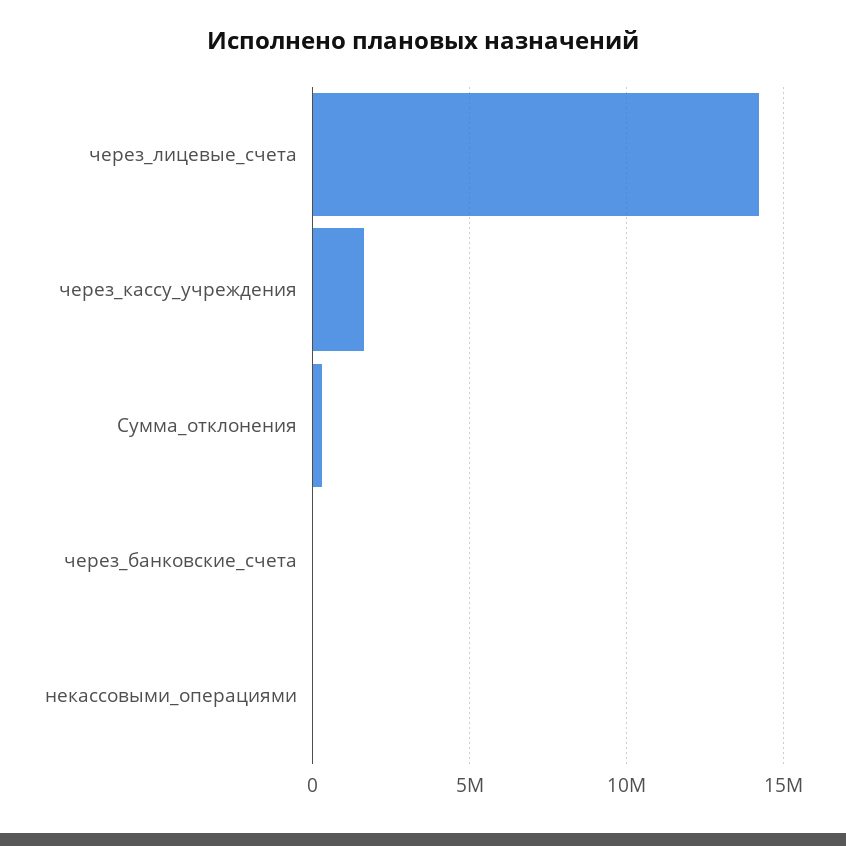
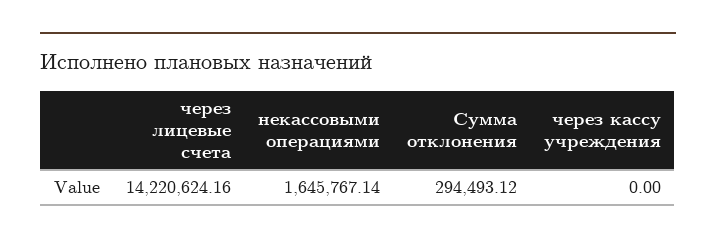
через_кассу_учреждения: 1500000 -> 0
через_банковские_счета: 0 -> none
некассовыми_операциями: 0 -> 1645767.14

